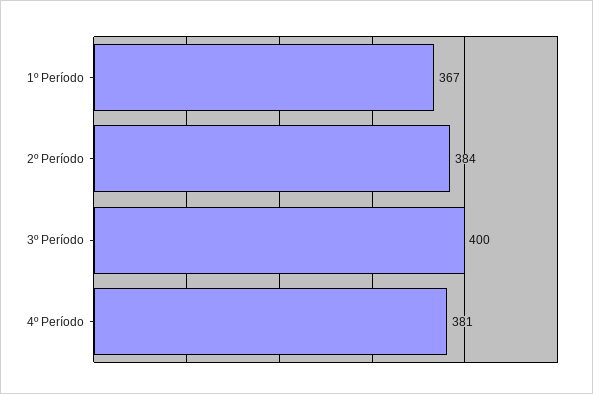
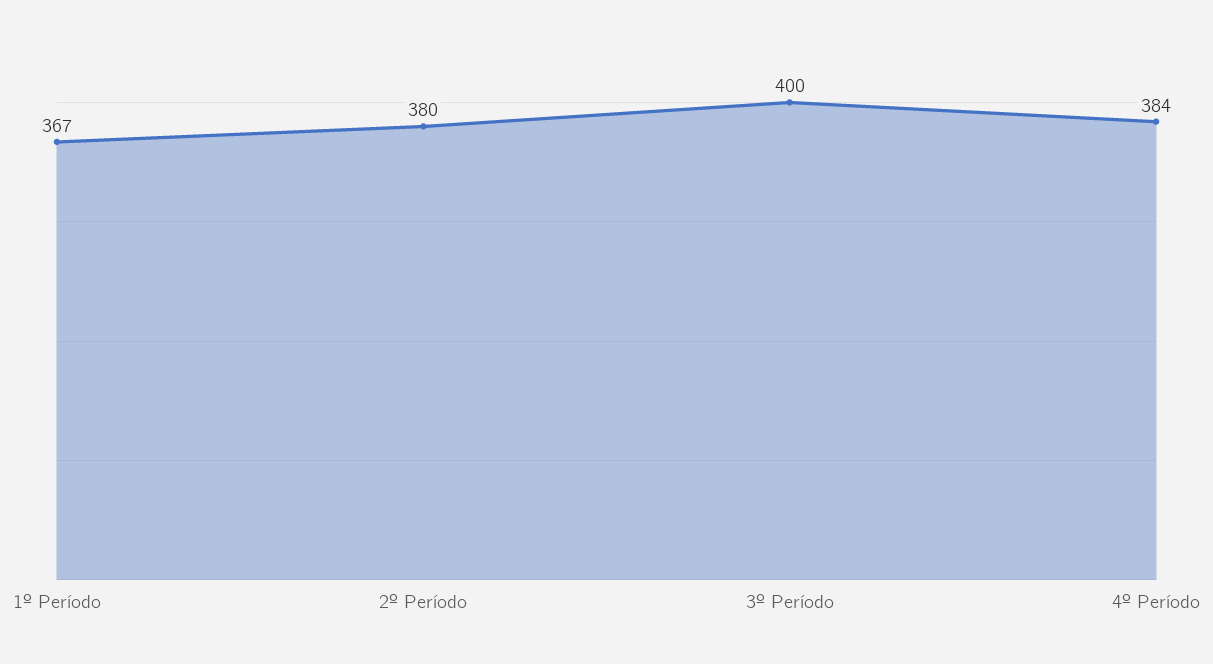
2º Período: 384 -> 380
4º Período: 381 -> 384

